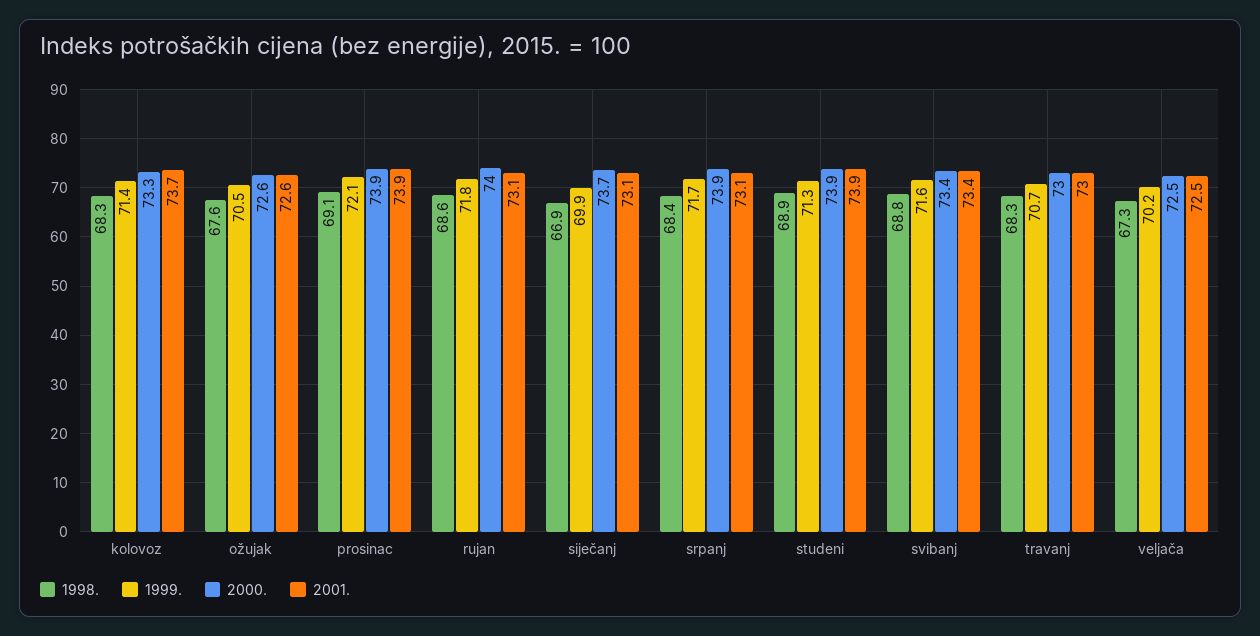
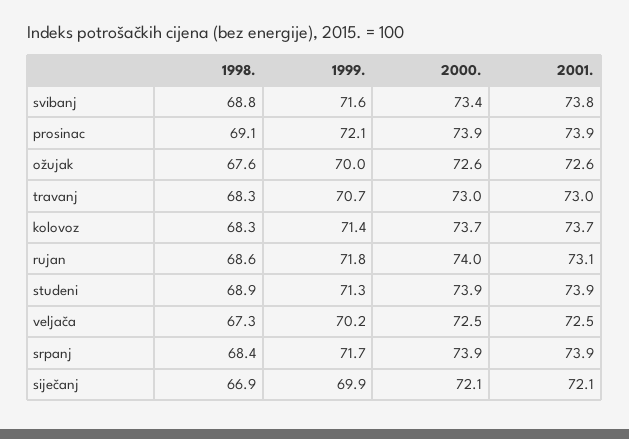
2000., kolovoz: 73.3 -> 73.7
1999., ožujak: 70.5 -> 70
2000., siječanj: 73.7 -> 72.1
2001., siječanj: 73.1 -> 72.1
2001., srpanj: 73.1 -> 73.9
2001., svibanj: 73.4 -> 73.8

